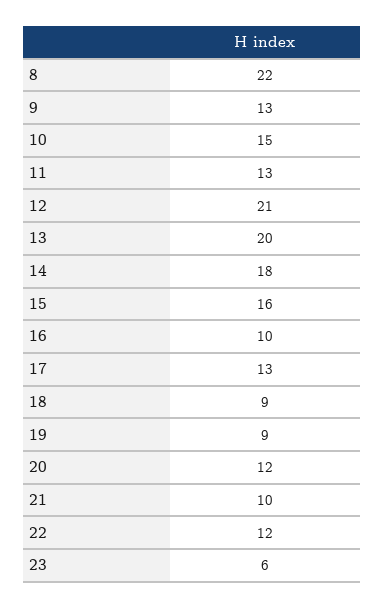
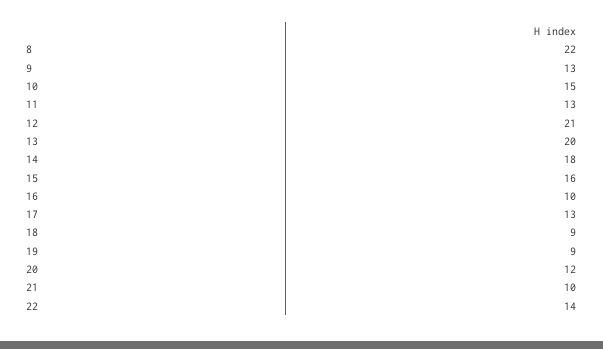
22: 12 -> 14
23: 6 -> none

